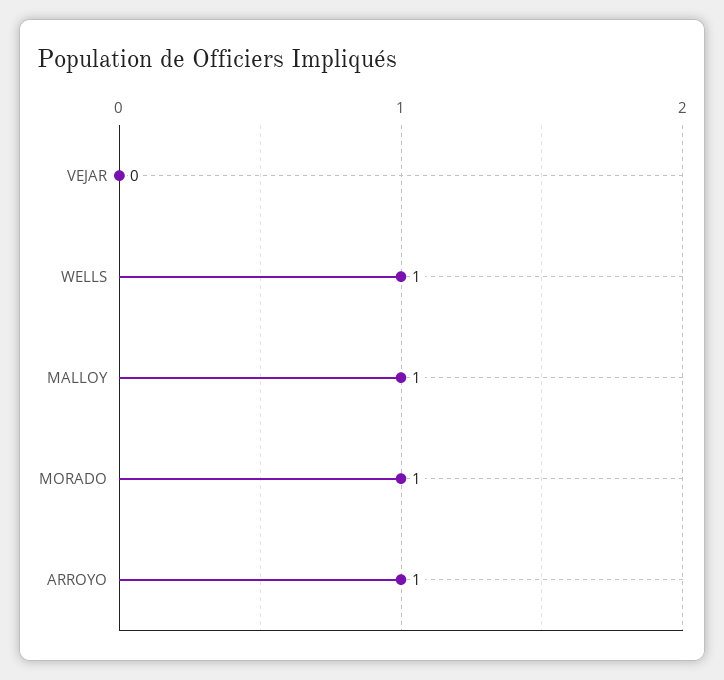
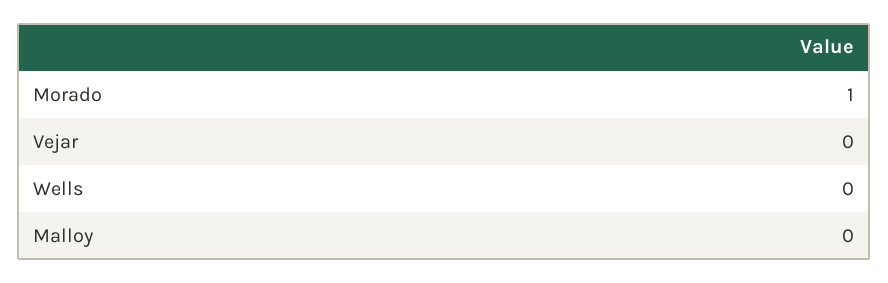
WELLS: 1 -> 0
MALLOY: 1 -> 0
ARROYO: 1 -> none

